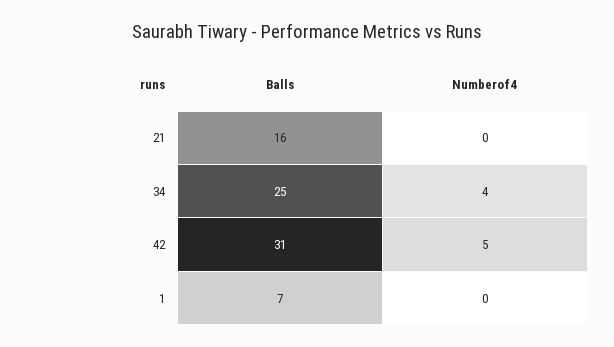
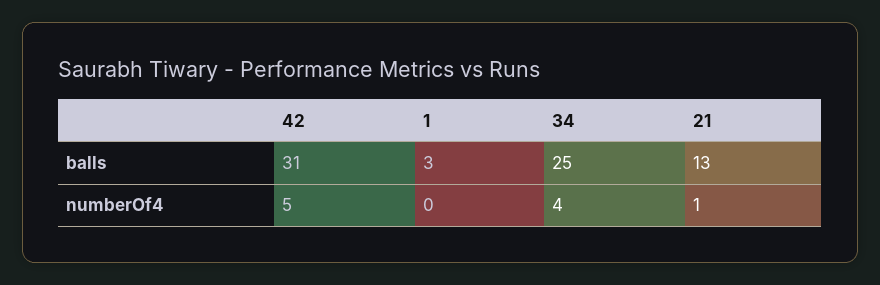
Balls, 21: 16 -> 13
Numberof4, 21: 0 -> 1
Balls, 1: 7 -> 3

